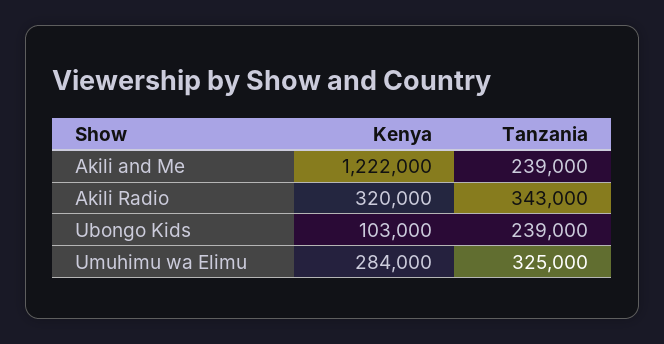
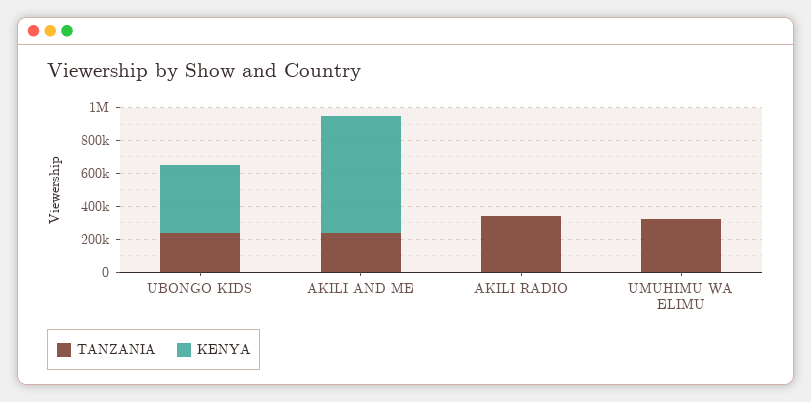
Kenya, Akili and Me: 1222000 -> 700000
Kenya, Akili Radio: 320000 -> 0
Kenya, Ubongo Kids: 103000 -> 400000
Kenya, Umuhimu wa Elimu: 284000 -> 0

